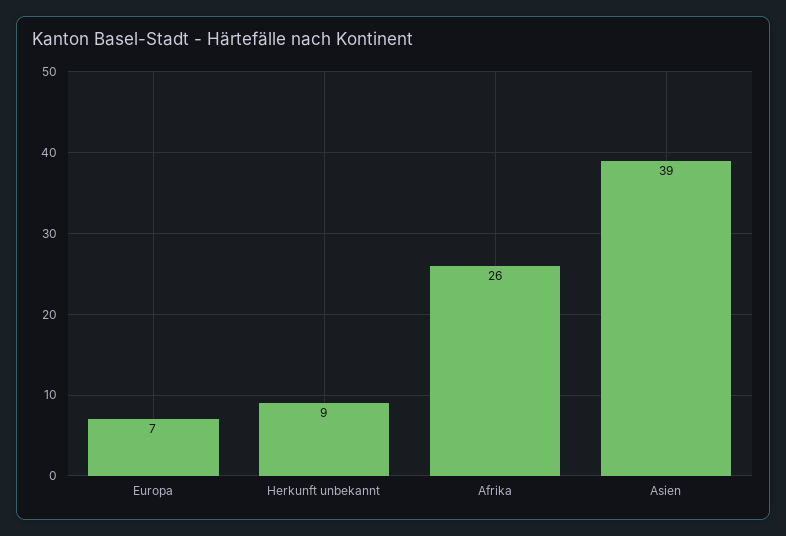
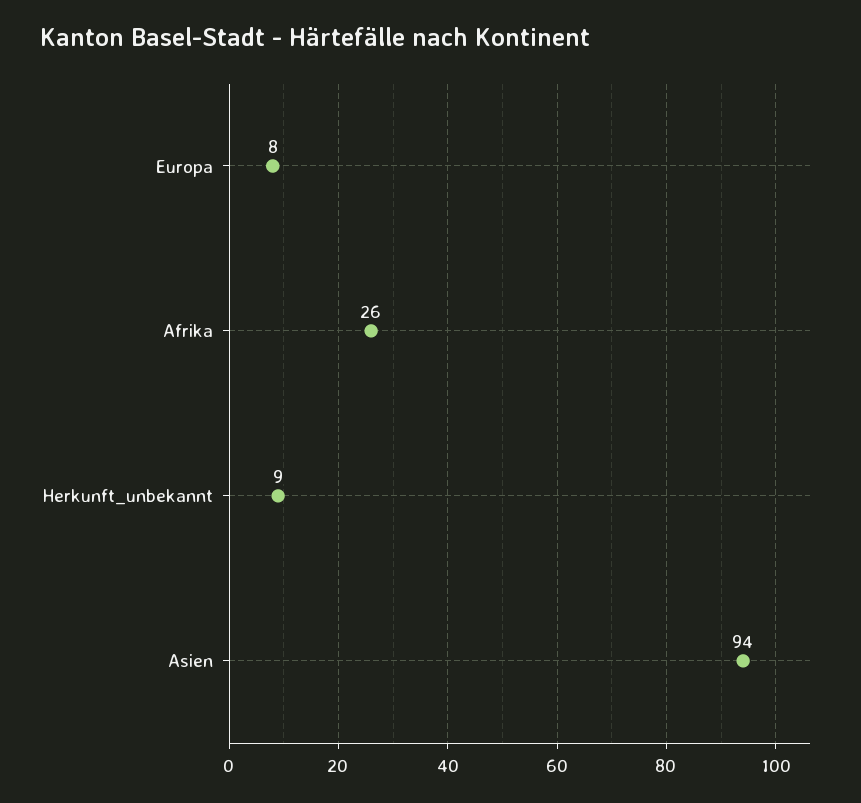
Europa: 7 -> 8
Asien: 39 -> 94

